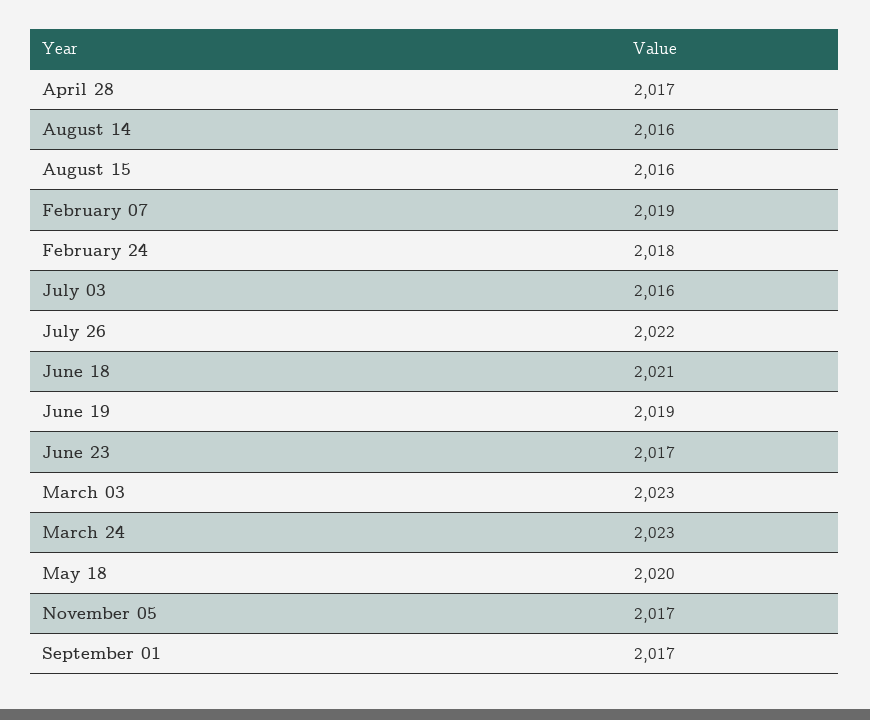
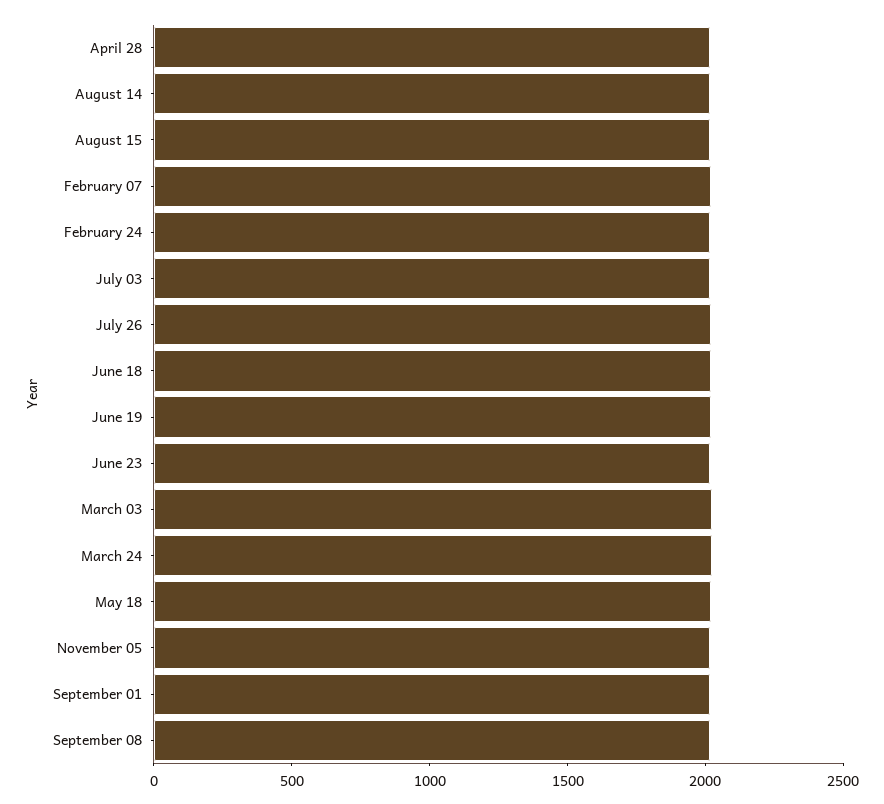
September 08: none -> 2000

